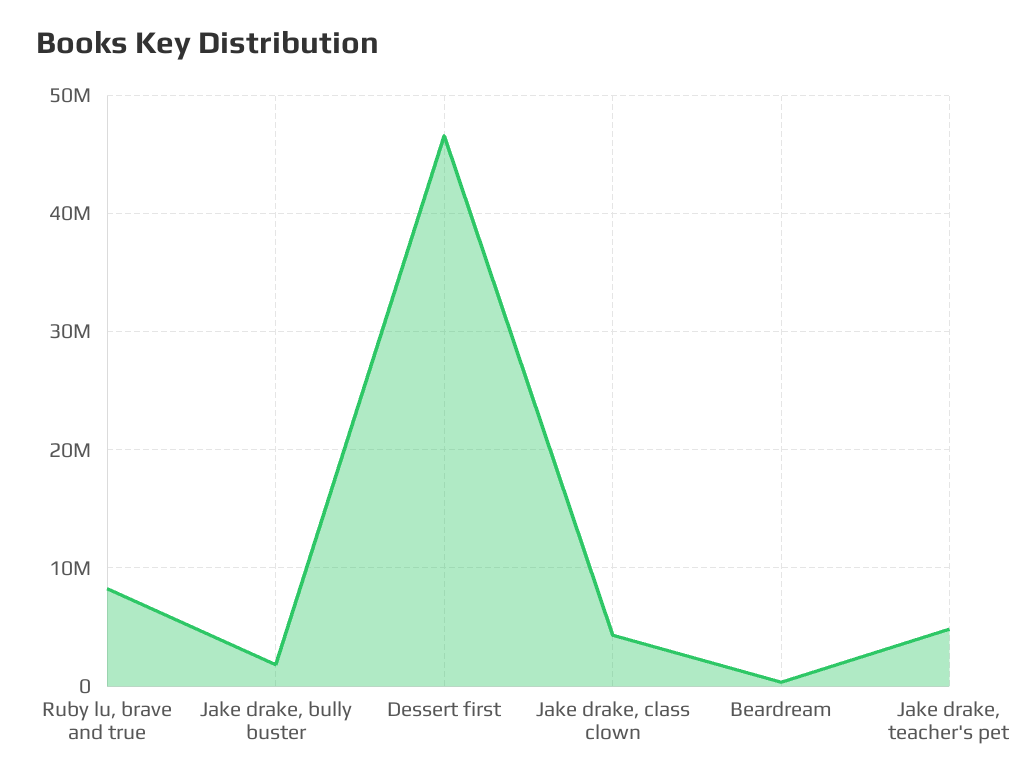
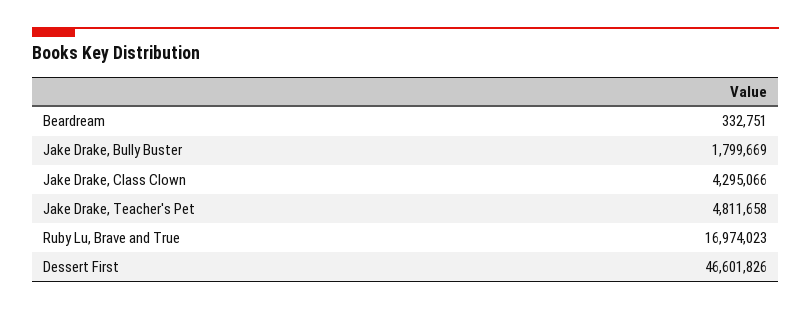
Ruby lu, brave and true: 8000000 -> 16974023

